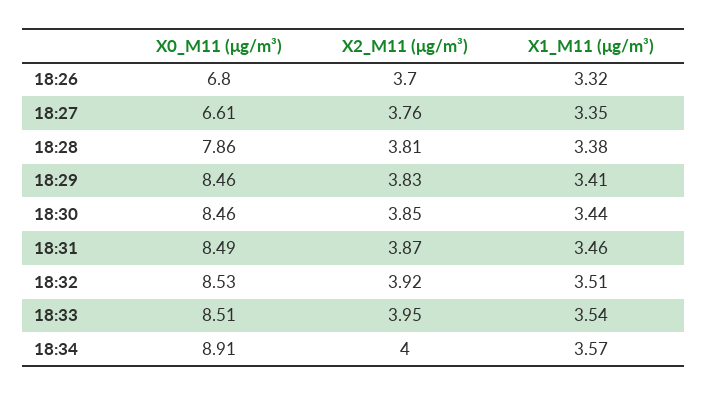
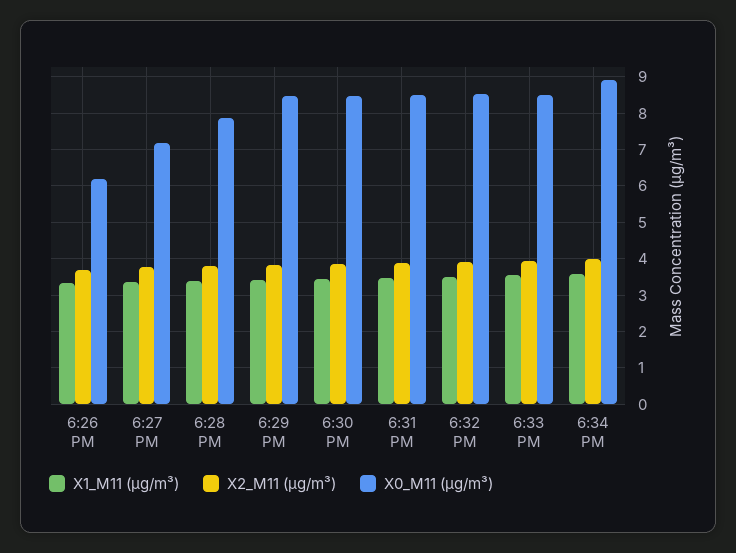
X0_M11 (μg/m³), 18:26: 6.8 -> 6.2
X0_M11 (μg/m³), 18:27: 6.61 -> 7.2

